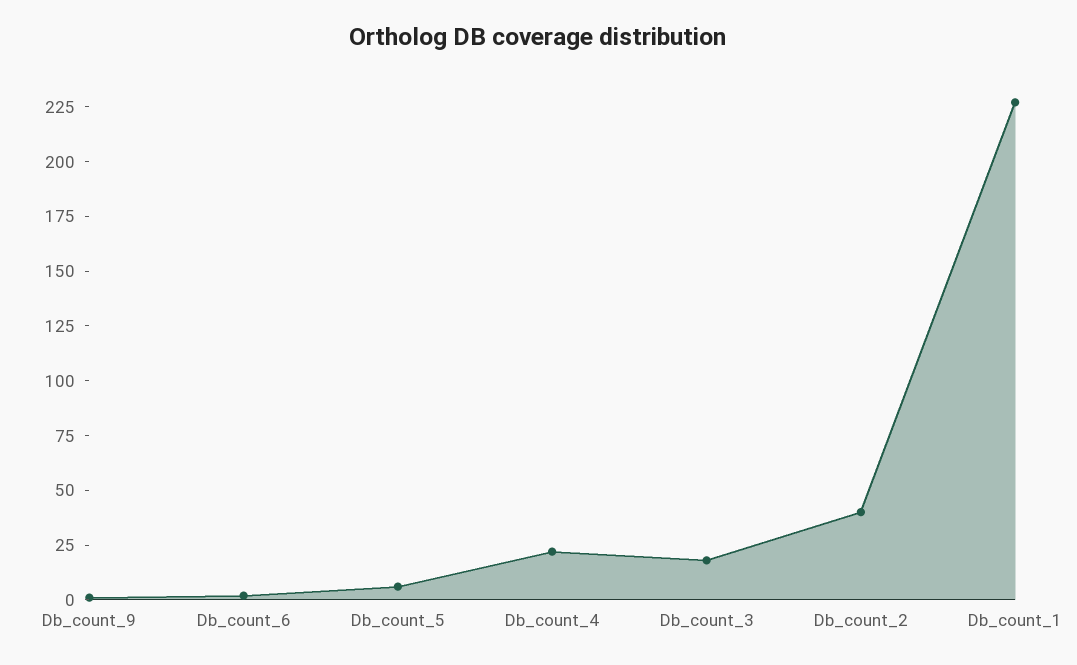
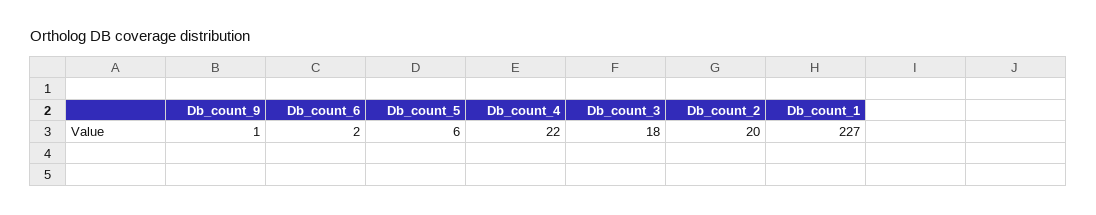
Db_count_2: 40 -> 20

